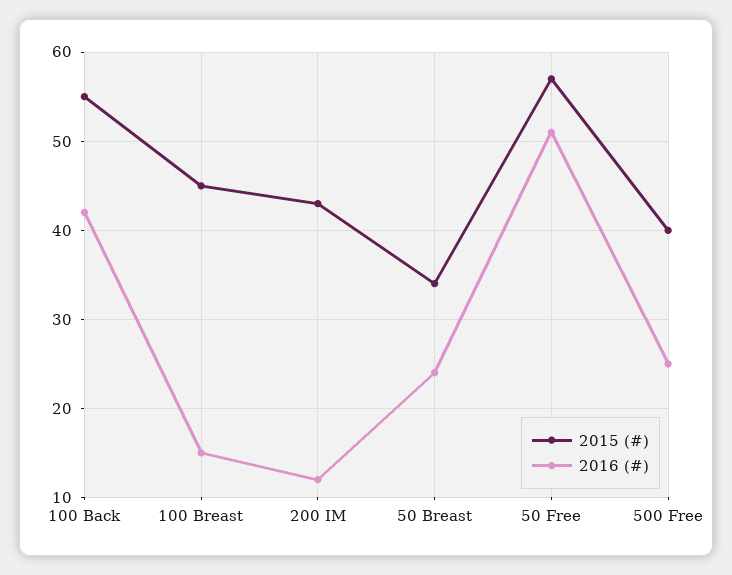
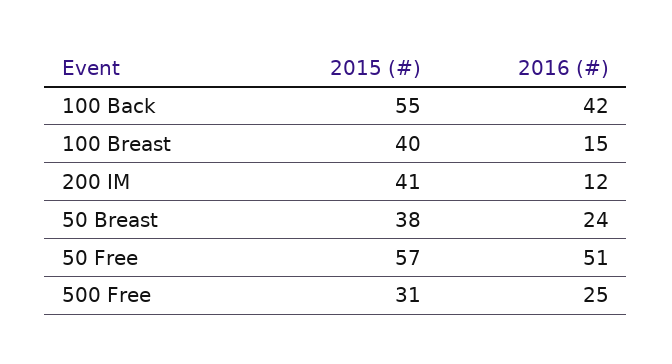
2015 (#), 100 Breast: 45 -> 40
2015 (#), 200 IM: 43 -> 41
2015 (#), 50 Breast: 34 -> 38
2015 (#), 500 Free: 40 -> 31

